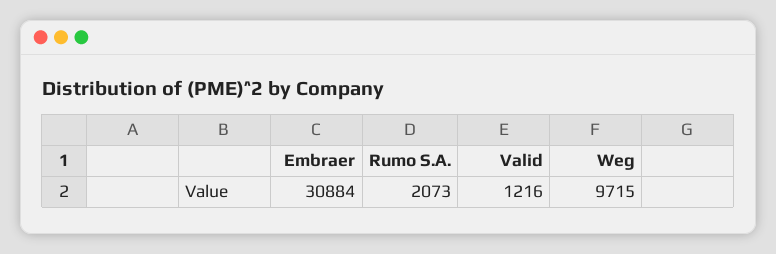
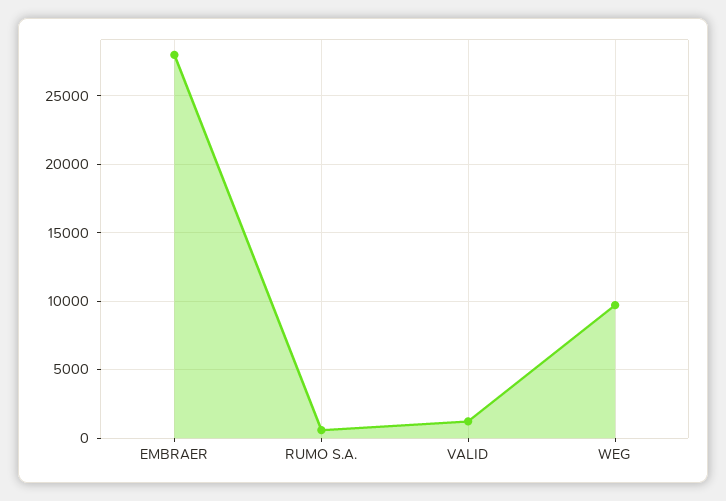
Embraer: 30884 -> 28000
Rumo S.A.: 2073 -> 500

